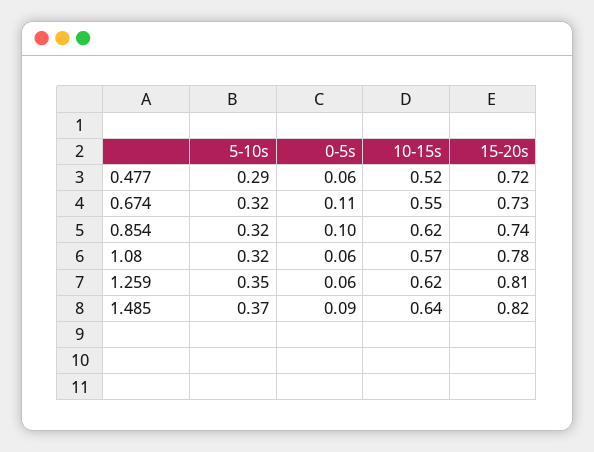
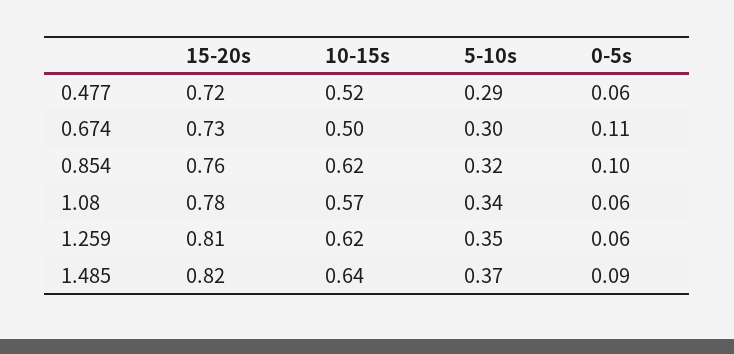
5-10s, 0.674: 0.32 -> 0.3
10-15s, 0.674: 0.55 -> 0.5
15-20s, 0.854: 0.74 -> 0.76
5-10s, 1.08: 0.32 -> 0.34

